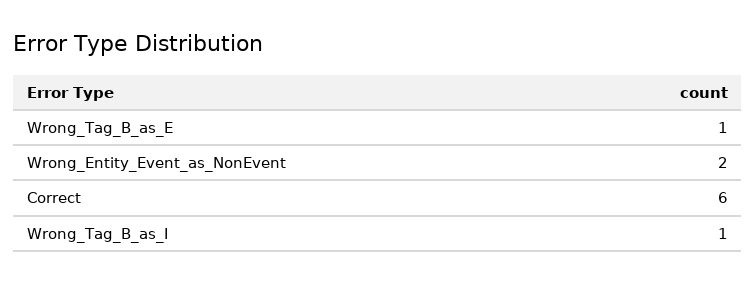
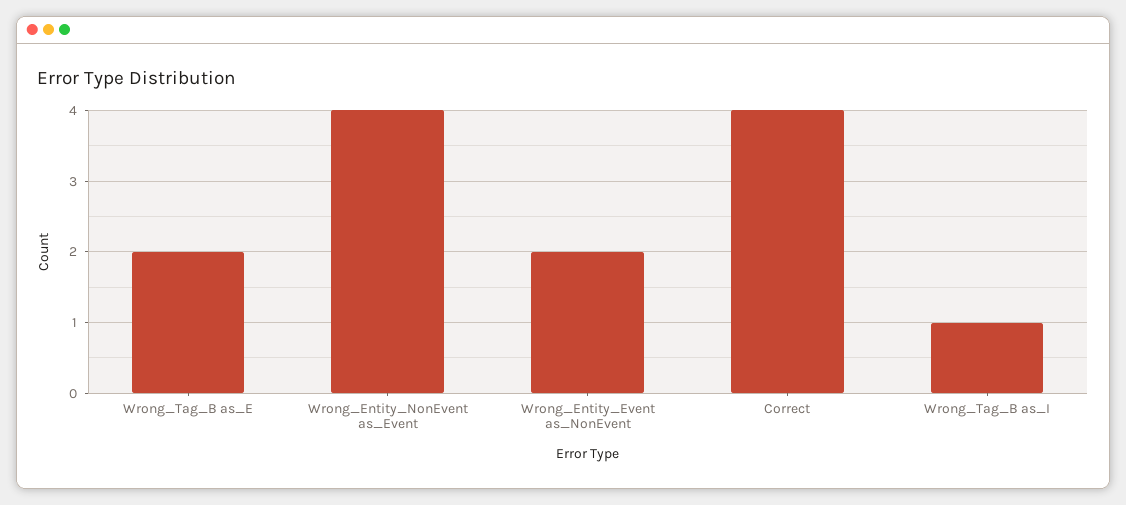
Wrong_Tag_B_as_E: 1 -> 2
Correct: 6 -> 4
Wrong_Entity_NonEvent as_Event: none -> 4

